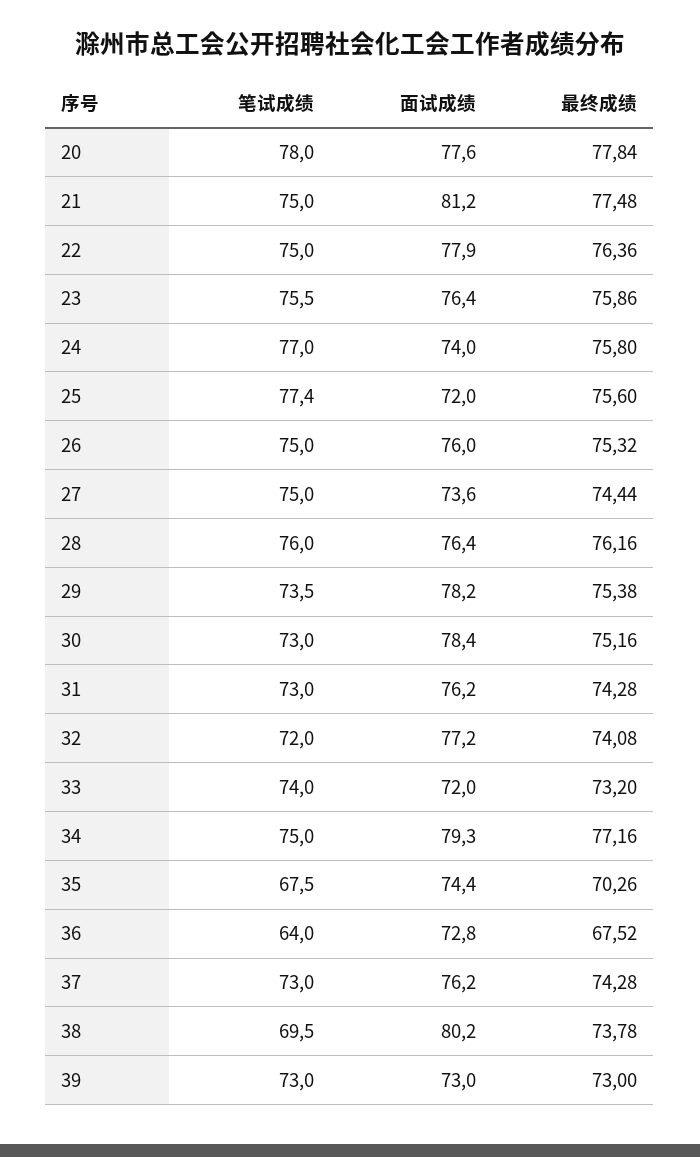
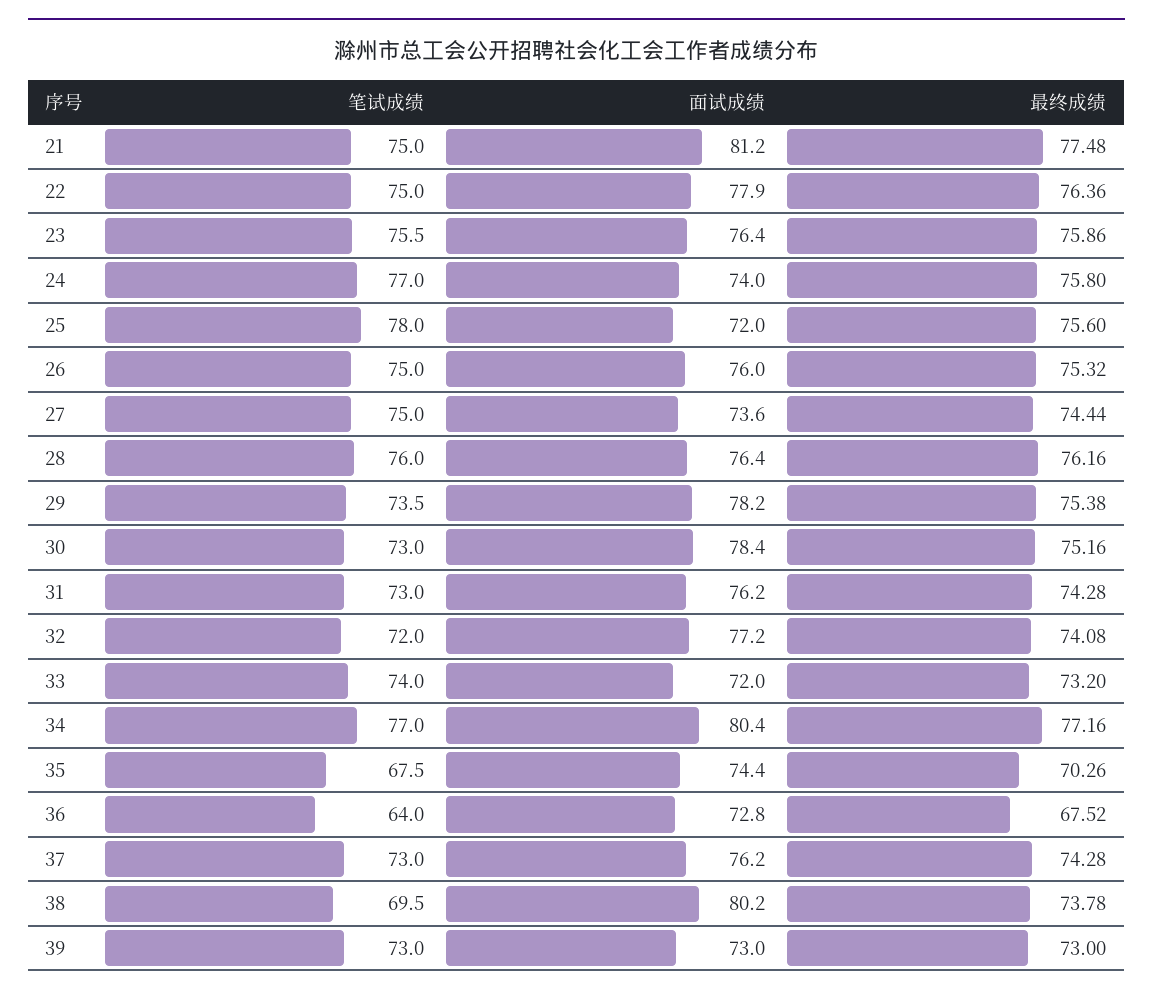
笔试成绩, 20: 78 -> none
面试成绩, 20: 77.6 -> none
最终成绩, 20: 77.84 -> none
笔试成绩, 25: 77.4 -> 78
笔试成绩, 34: 75 -> 77
面试成绩, 34: 79.3 -> 80.4

